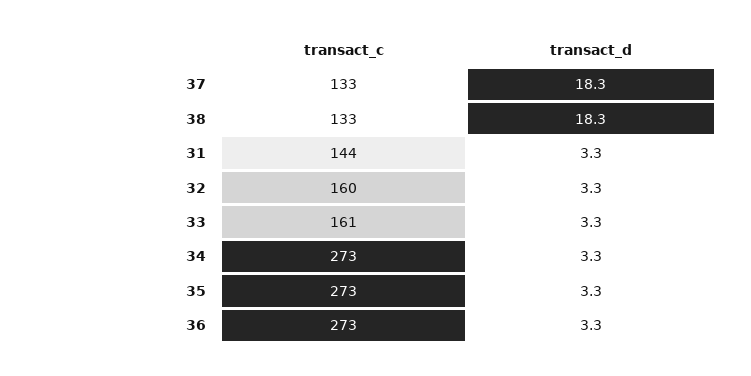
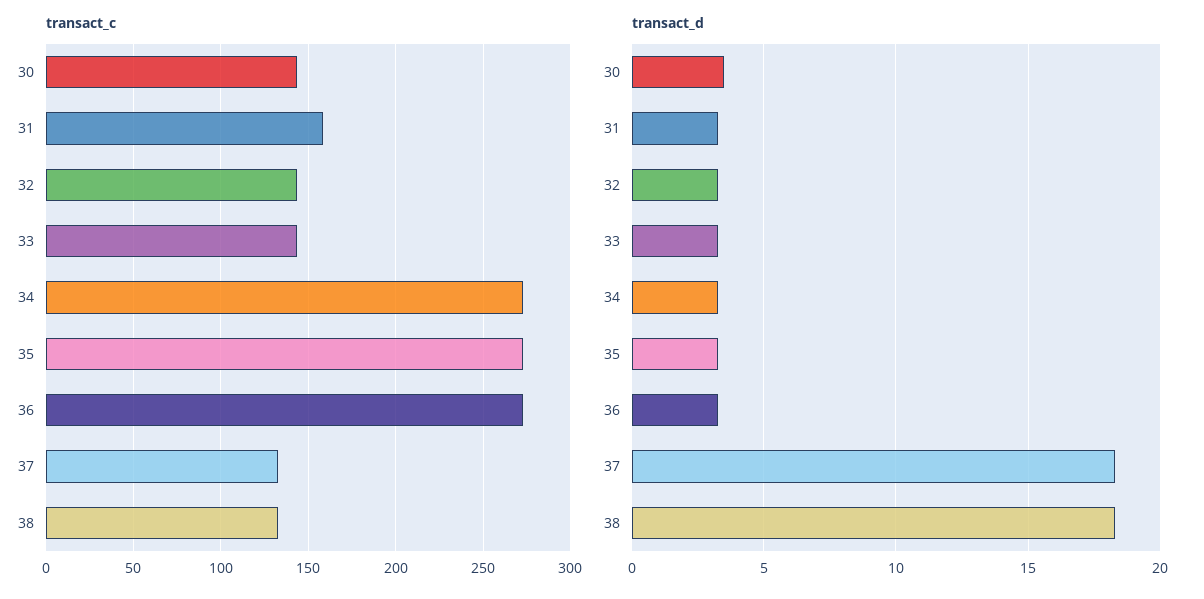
transact_c, 31: 144 -> 160
transact_c, 32: 160 -> 145
transact_c, 33: 161 -> 145
transact_c, 30: none -> 145
transact_d, 30: none -> 3.5

